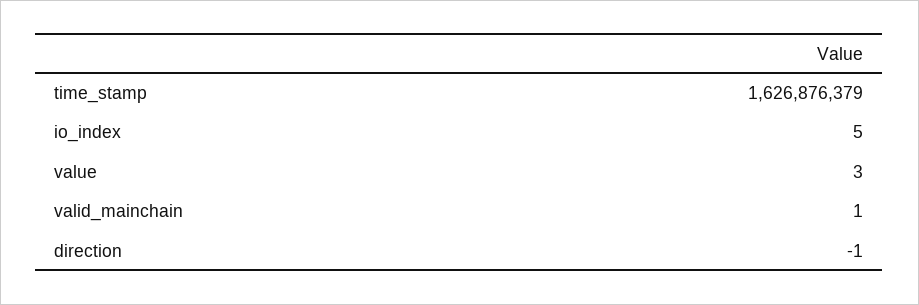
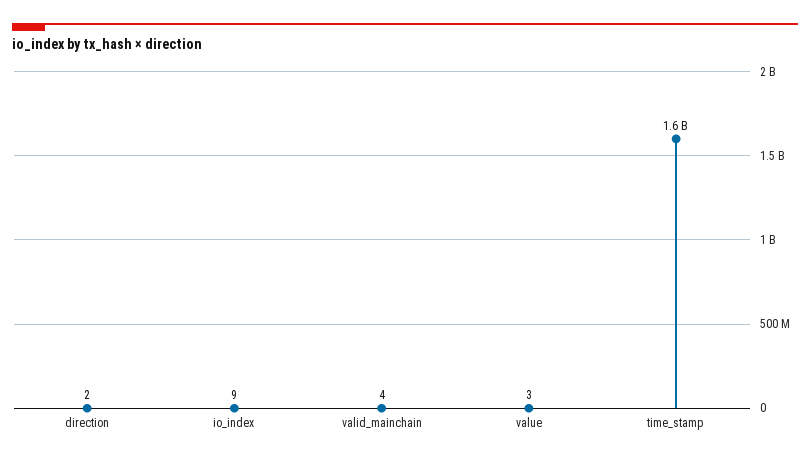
io_index: 5 -> 9
valid_mainchain: 1 -> 4
direction: -1 -> 2

